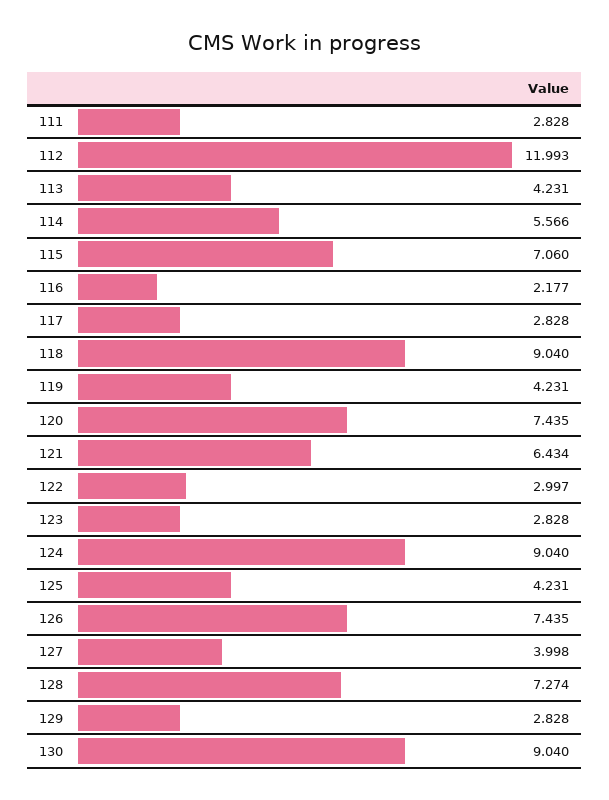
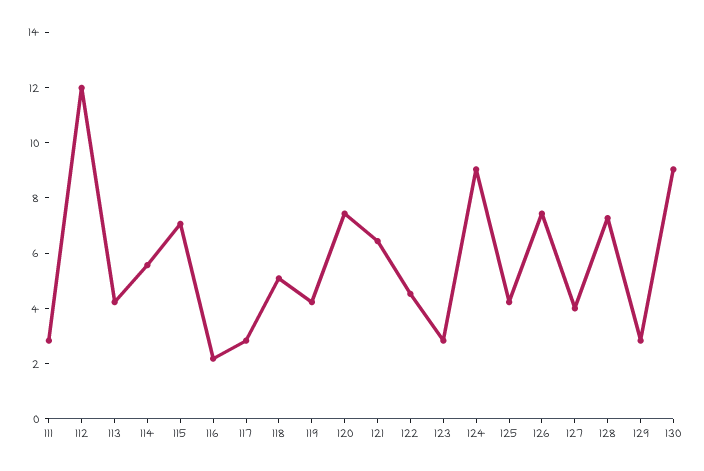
118: 9.04 -> 5
122: 2.997 -> 4.5

